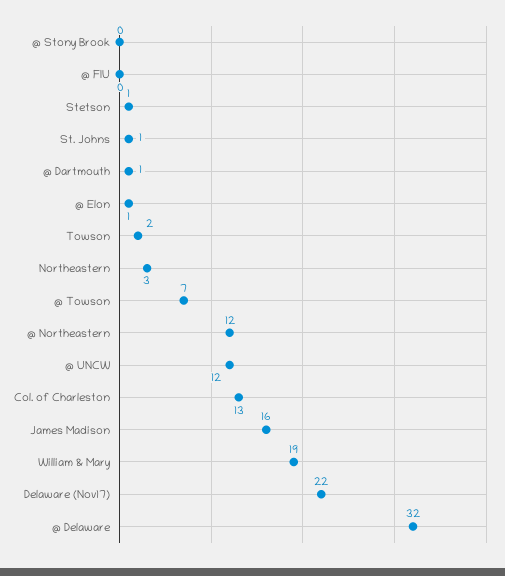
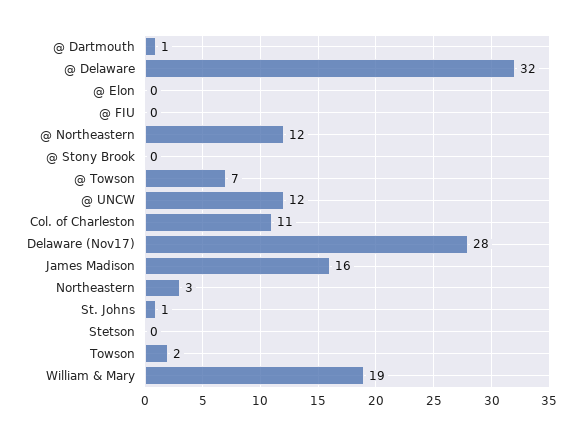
Stetson: 1 -> 0
@ Elon: 1 -> 0
Col. of Charleston: 13 -> 11
Delaware (Nov17): 22 -> 28

